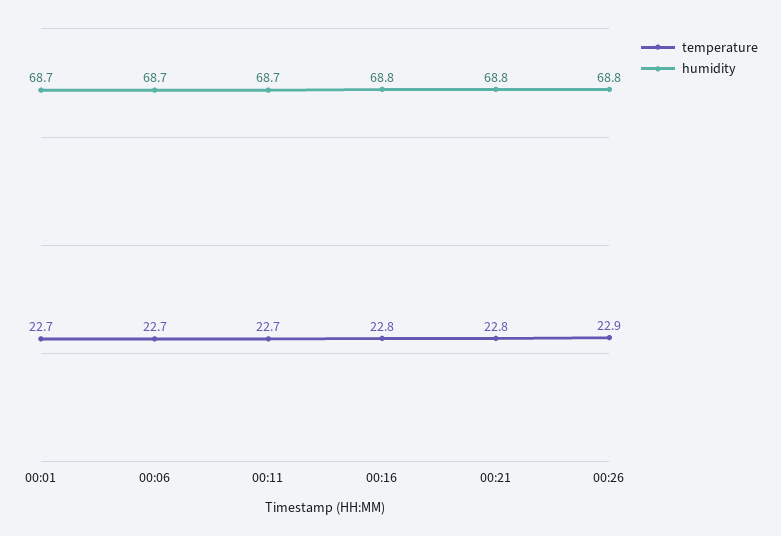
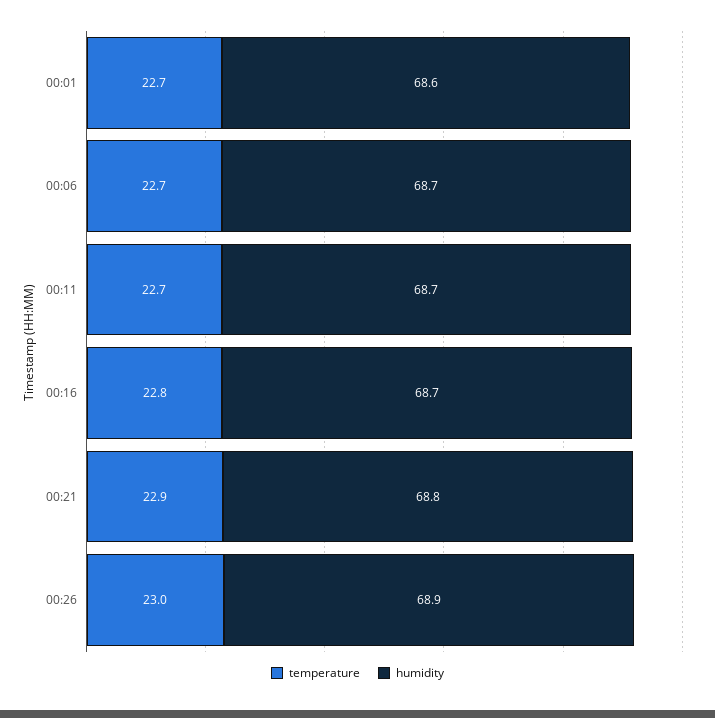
humidity, 00:01: 68.7 -> 68.6
humidity, 00:16: 68.8 -> 68.7
temperature, 00:21: 22.8 -> 22.9
temperature, 00:26: 22.9 -> 23
humidity, 00:26: 68.8 -> 68.9

